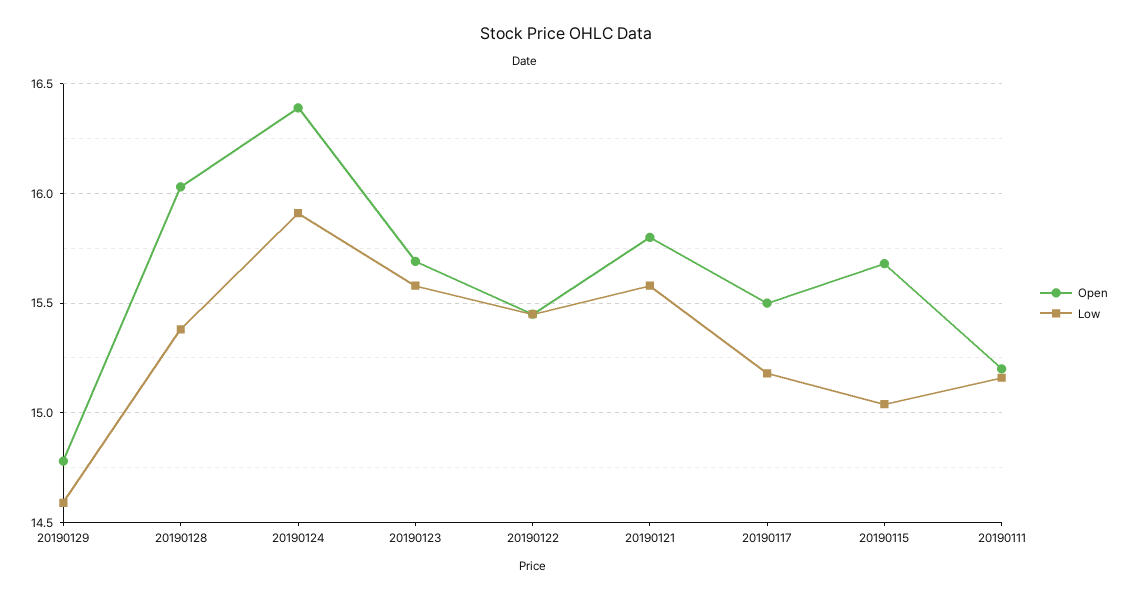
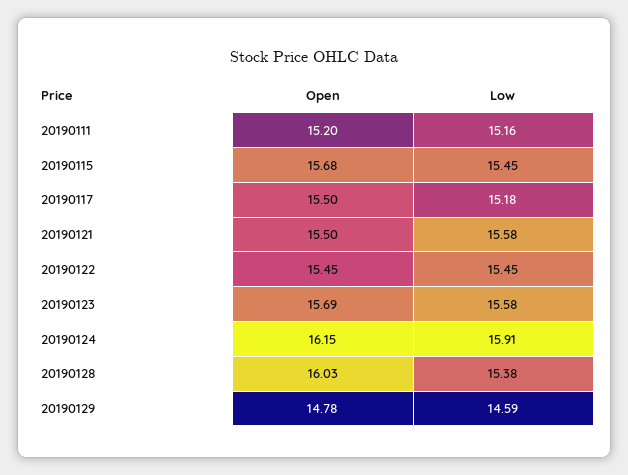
Open, 20190124: 16.4 -> 16.15
Open, 20190121: 15.8 -> 15.5
Low, 20190115: 15.05 -> 15.45

